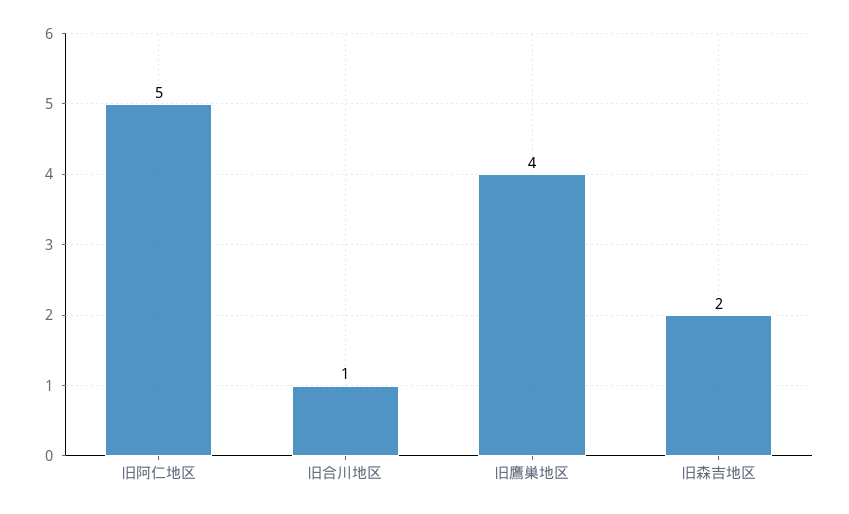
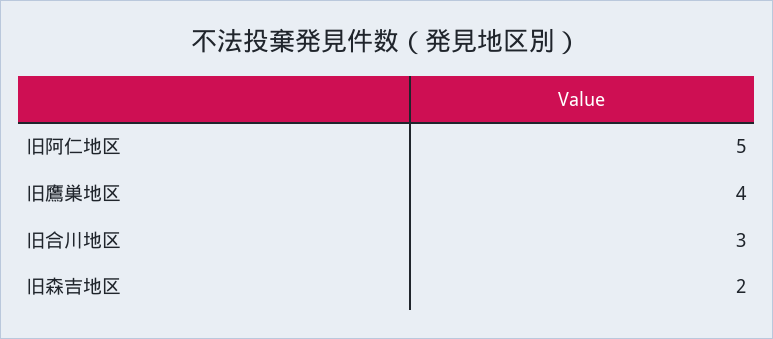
旧合川地区: 1 -> 3

